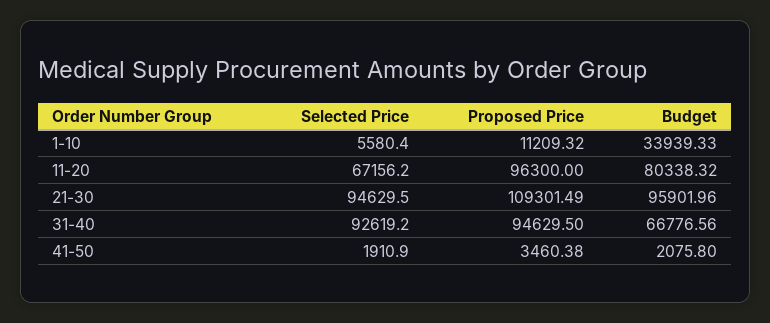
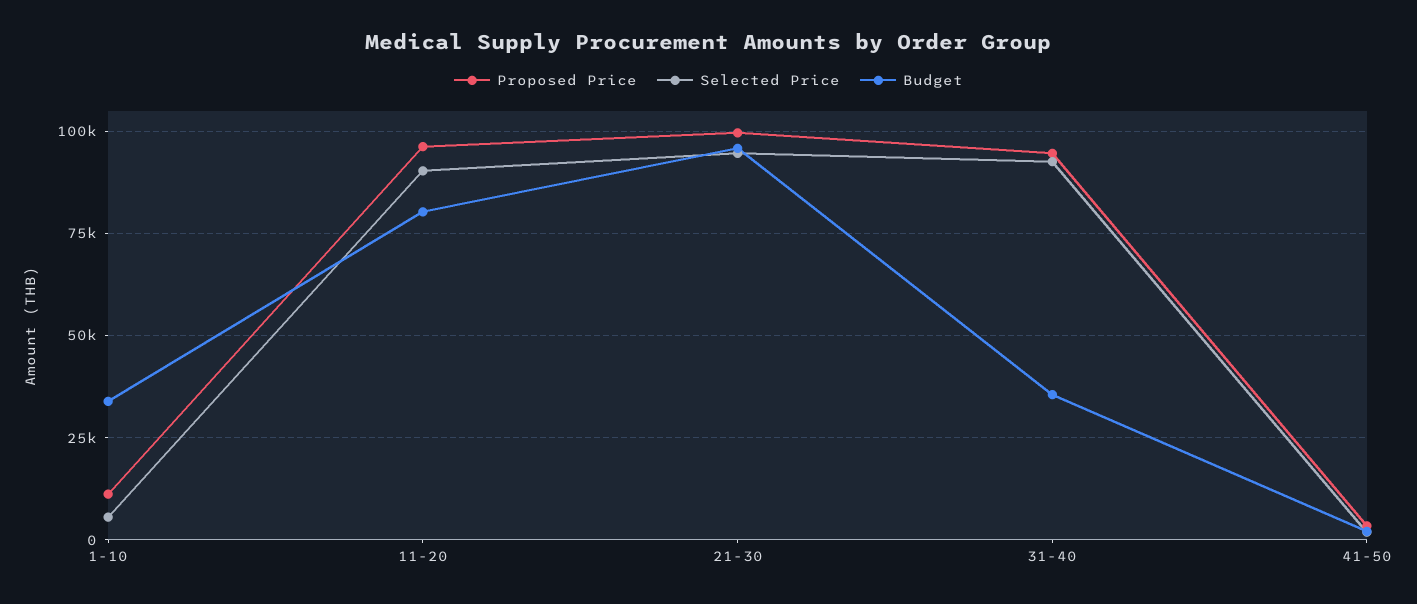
Selected Price, 11-20: 67156.2 -> 90000
Proposed Price, 21-30: 109301.49 -> 100000
Budget, 31-40: 66776.56 -> 35000

